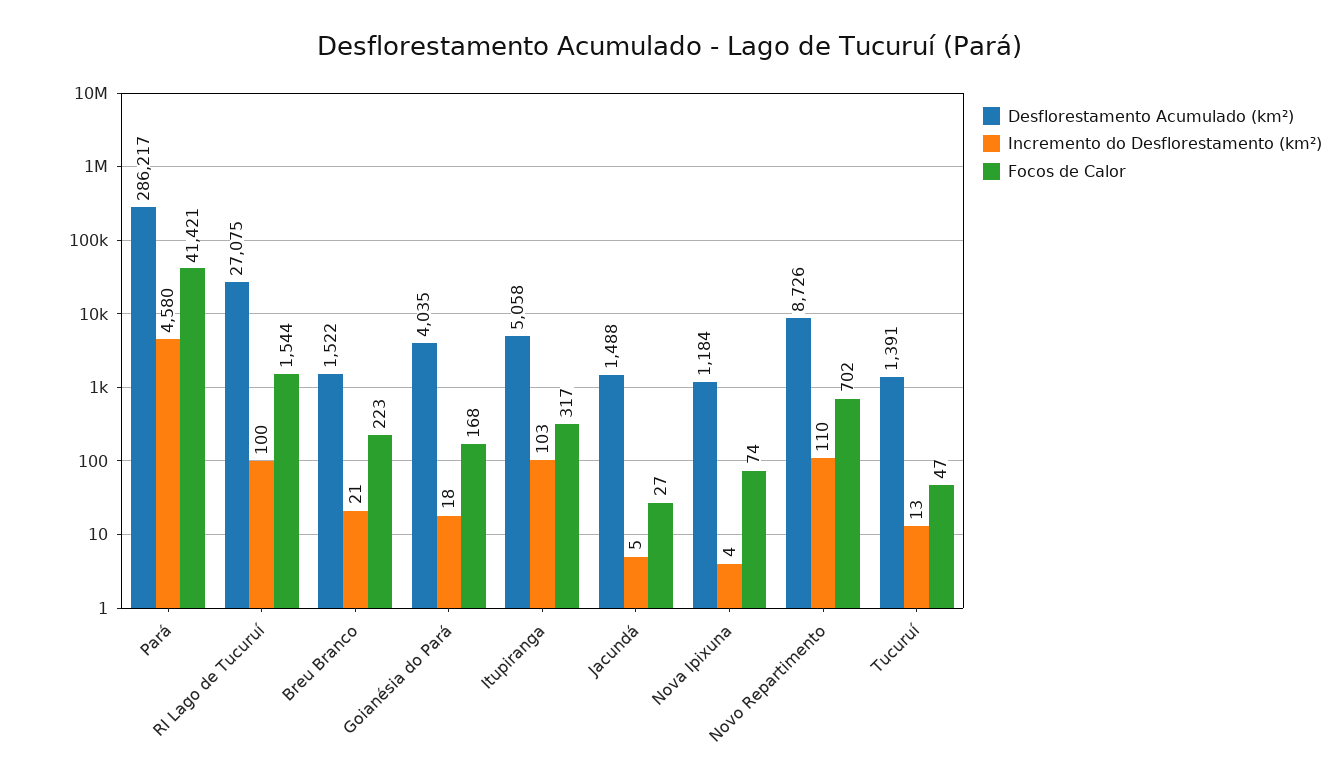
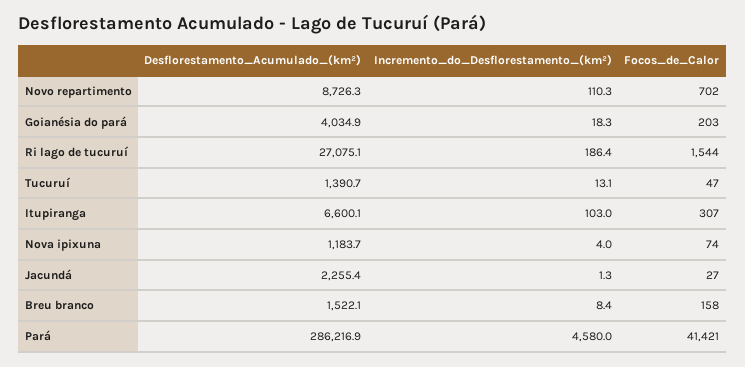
Incremento do Desflorestamento (km²), RI Lago de Tucuruí: 100 -> 186.4
Incremento do Desflorestamento (km²), Breu Branco: 21 -> 8.4
Focos de Calor, Breu Branco: 223 -> 158
Focos de Calor, Goianésia do Pará: 168 -> 203
Desflorestamento Acumulado (km²), Itupiranga: 5058 -> 6600.1
Focos de Calor, Itupiranga: 317 -> 307
Desflorestamento Acumulado (km²), Jacundá: 1488 -> 2255.4
Incremento do Desflorestamento (km²), Jacundá: 5 -> 1.3

